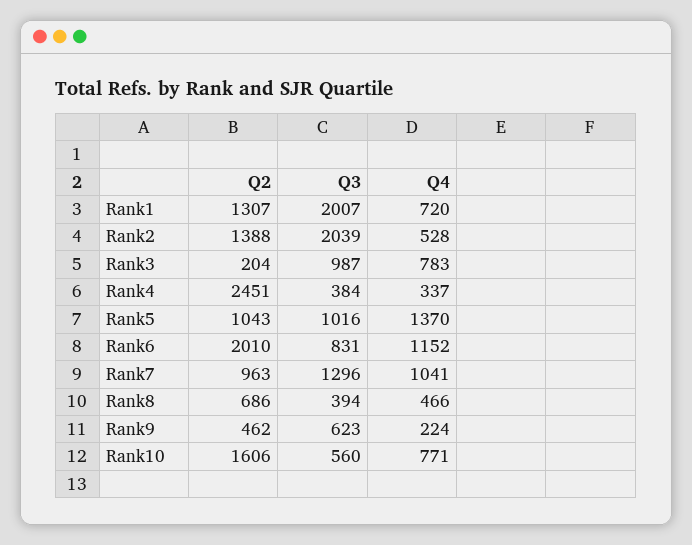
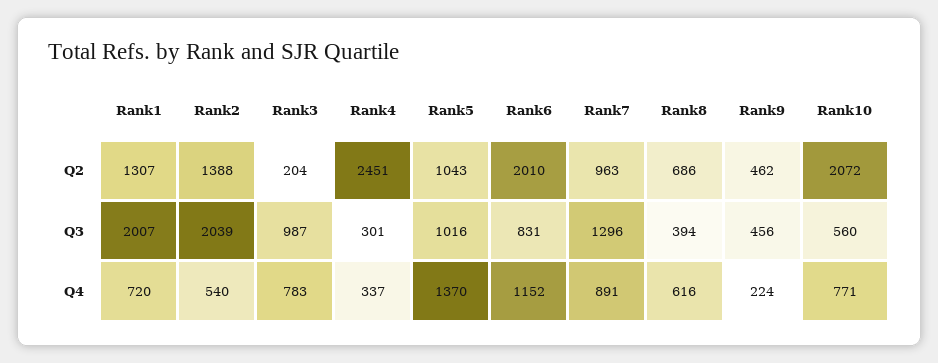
Q4, Rank2: 528 -> 540
Q3, Rank4: 384 -> 301
Q4, Rank7: 1041 -> 891
Q4, Rank8: 466 -> 616
Q3, Rank9: 623 -> 456
Q2, Rank10: 1606 -> 2072

